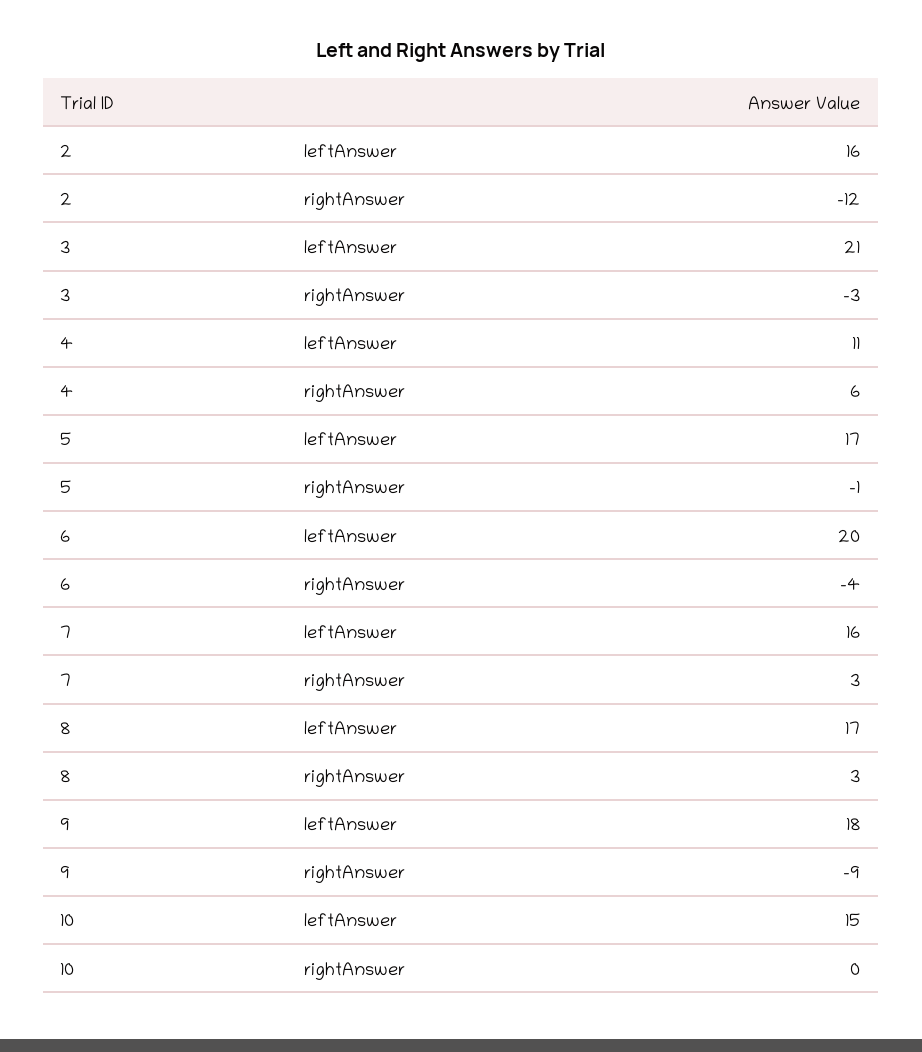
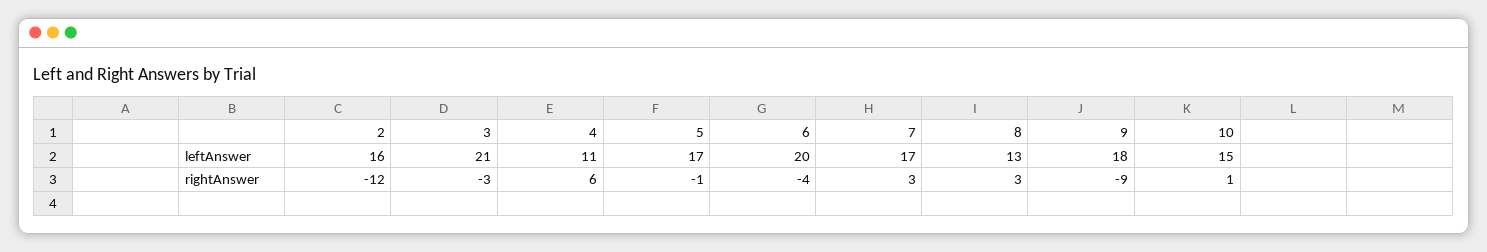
7, leftAnswer: 16 -> 17
8, leftAnswer: 17 -> 13
10, rightAnswer: 0 -> 1

